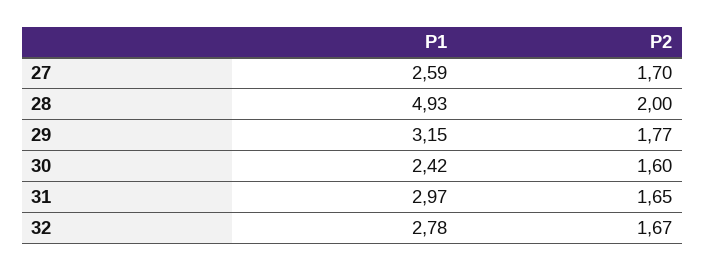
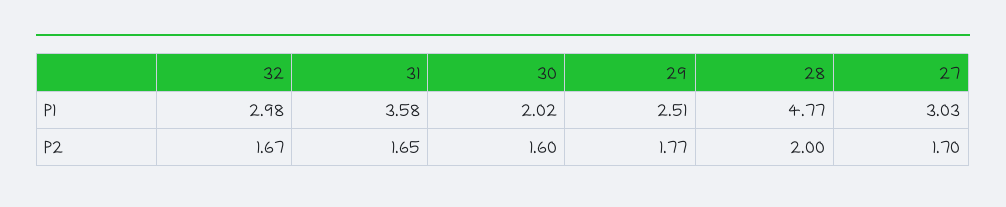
P1, 27: 2.59 -> 3.03
P1, 28: 4.93 -> 4.77
P1, 29: 3.15 -> 2.51
P1, 30: 2.42 -> 2.02
P1, 31: 2.97 -> 3.58
P1, 32: 2.78 -> 2.98

